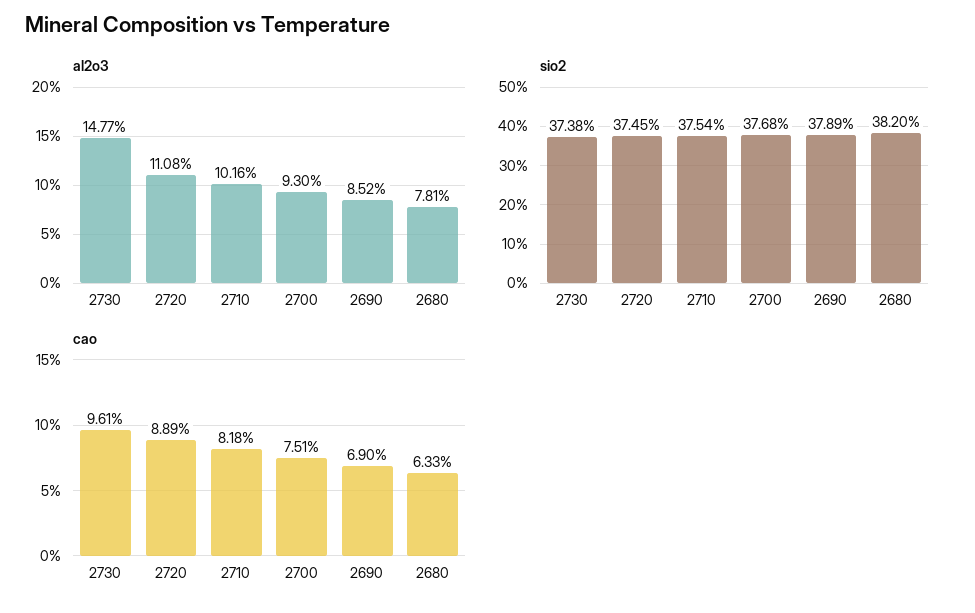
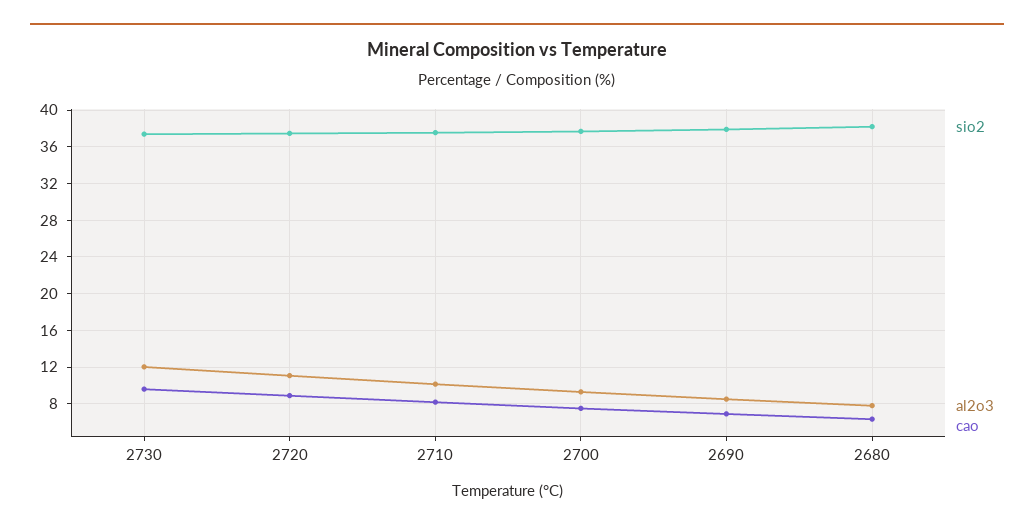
al2o3, 2730: 14.77 -> 12

